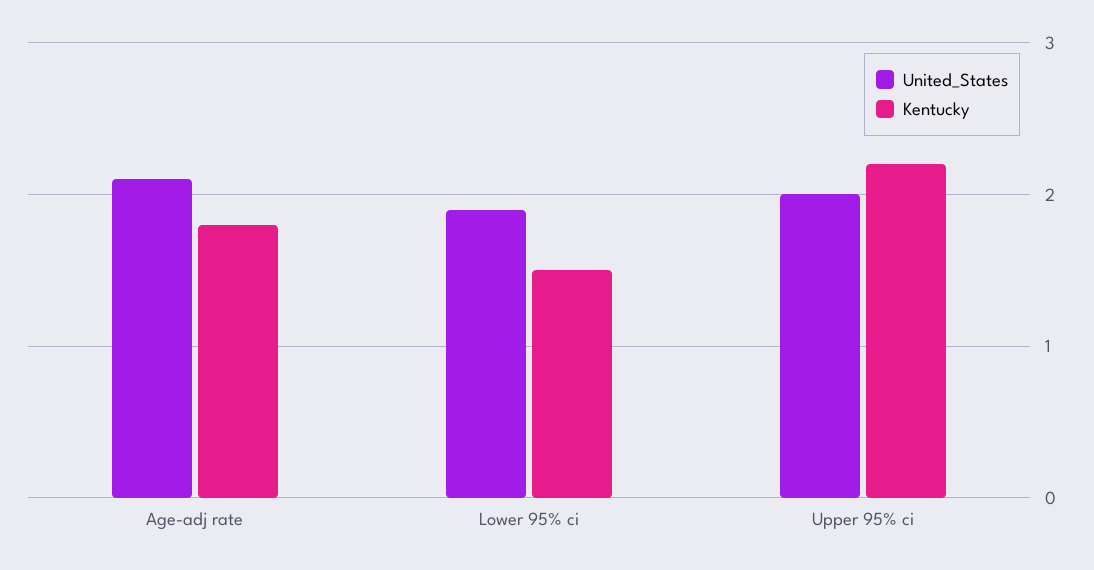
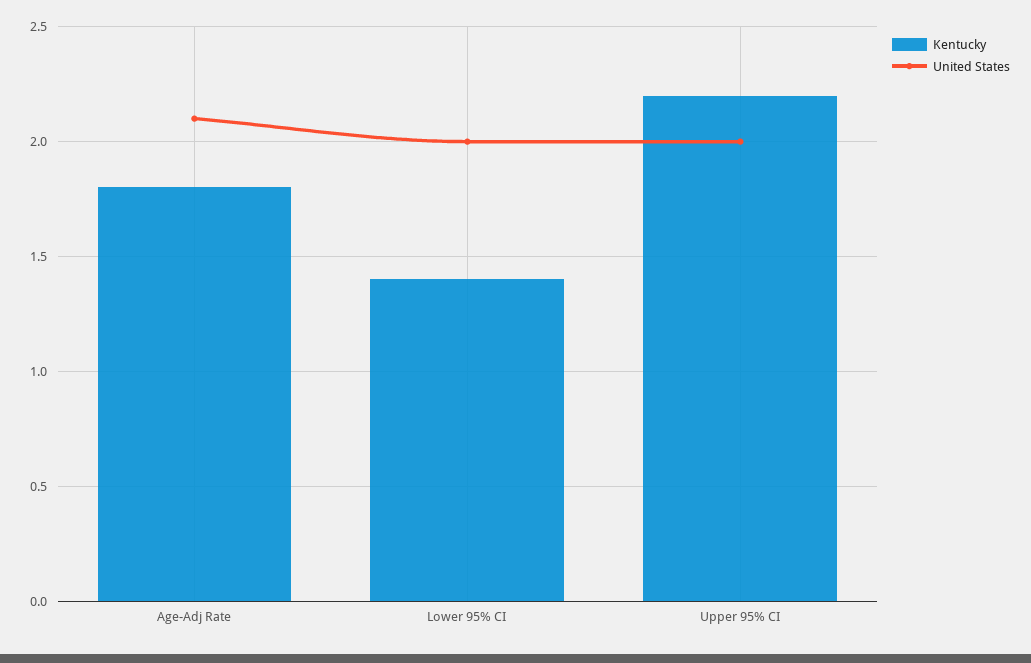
United_States, Lower 95% ci: 1.9 -> 2
Kentucky, Lower 95% ci: 1.5 -> 1.4

